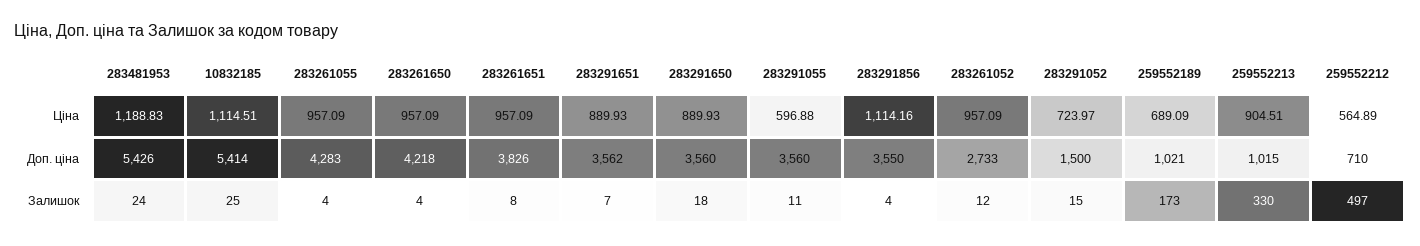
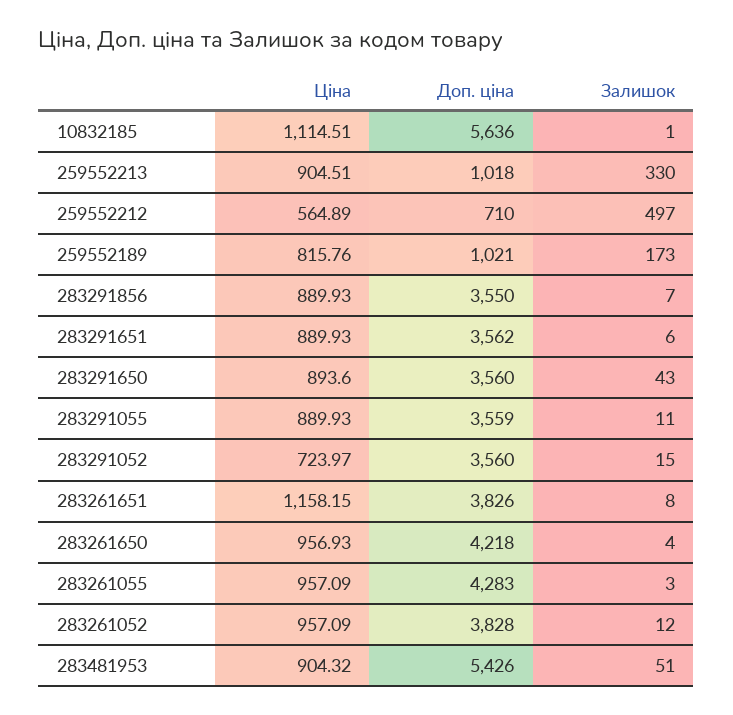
283481953, Ціна: 1188.83 -> 904.32
283261650, Ціна: 957.09 -> 956.93
283261651, Ціна: 957.09 -> 1158.15
283291650, Ціна: 889.93 -> 893.6
283291055, Ціна: 596.88 -> 889.93
283291856, Ціна: 1114.16 -> 889.93
259552189, Ціна: 689.09 -> 815.76
10832185, Доп. ціна: 5414 -> 5636
283291055, Доп. ціна: 3560 -> 3559
283261052, Доп. ціна: 2733 -> 3828
283291052, Доп. ціна: 1500 -> 3560
259552213, Доп. ціна: 1015 -> 1018
283481953, Залишок: 24 -> 51
10832185, Залишок: 25 -> 1
283261055, Залишок: 4 -> 3
283291651, Залишок: 7 -> 6
283291650, Залишок: 18 -> 43
283291856, Залишок: 4 -> 7

